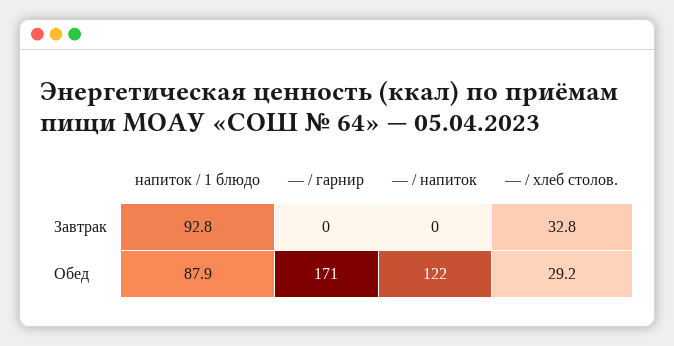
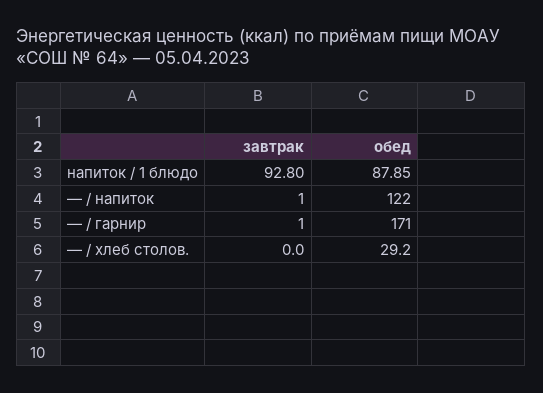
— / гарнир, Завтрак: 0 -> 1
— / напиток, Завтрак: 0 -> 1
— / хлеб столов., Завтрак: 32.8 -> 0

